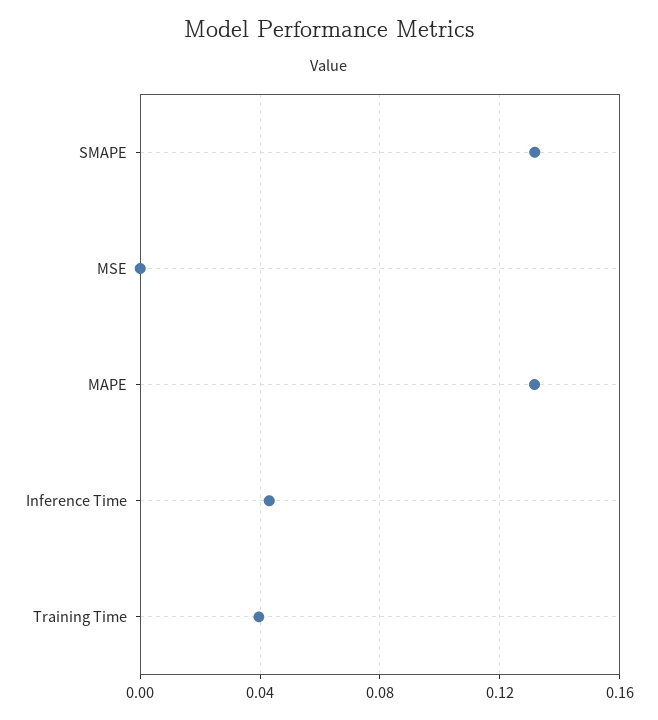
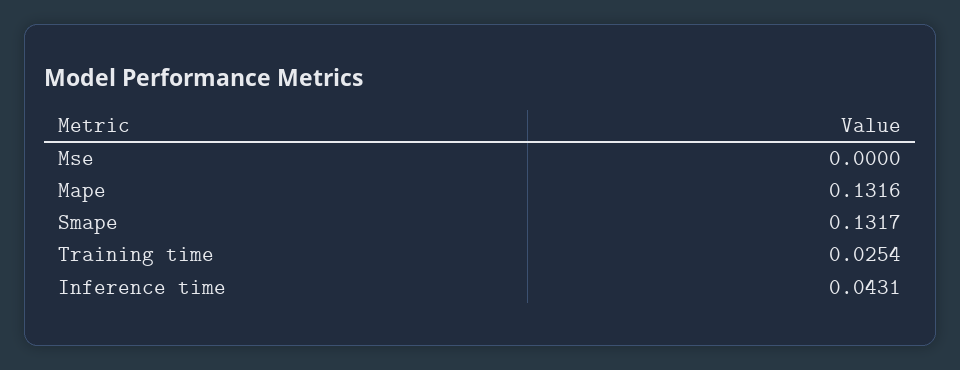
Training Time: 0.04 -> 0.0254

